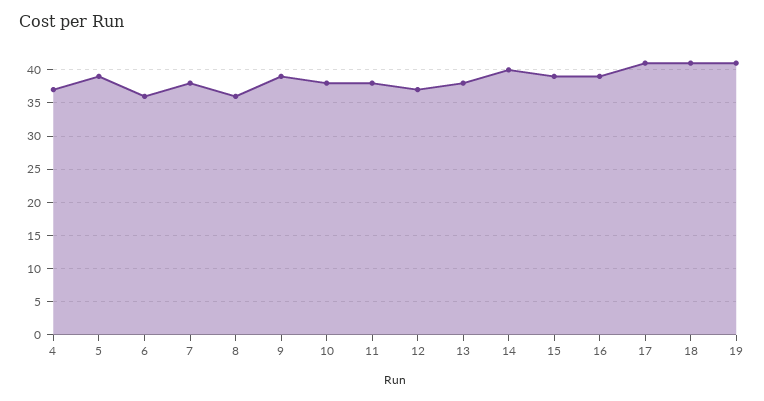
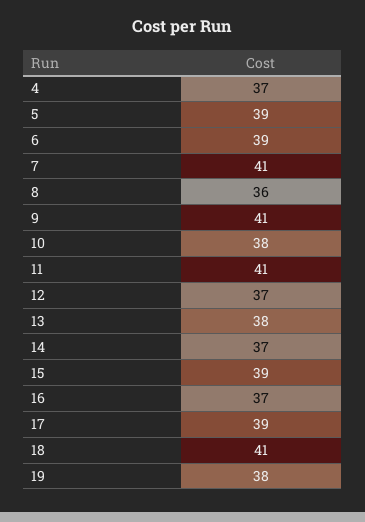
6: 36 -> 39
7: 38 -> 41
9: 39 -> 41
11: 38 -> 41
14: 40 -> 37
16: 39 -> 37
17: 41 -> 39
19: 41 -> 38

